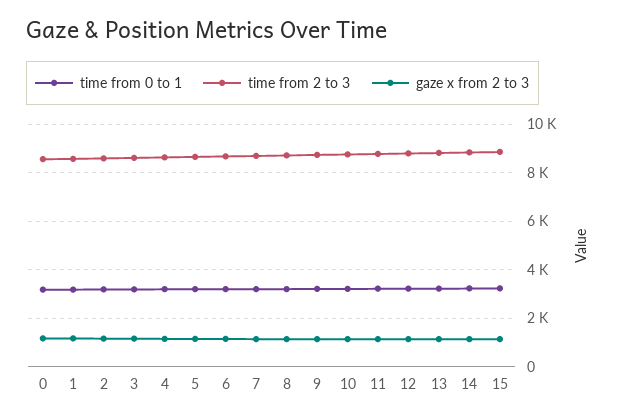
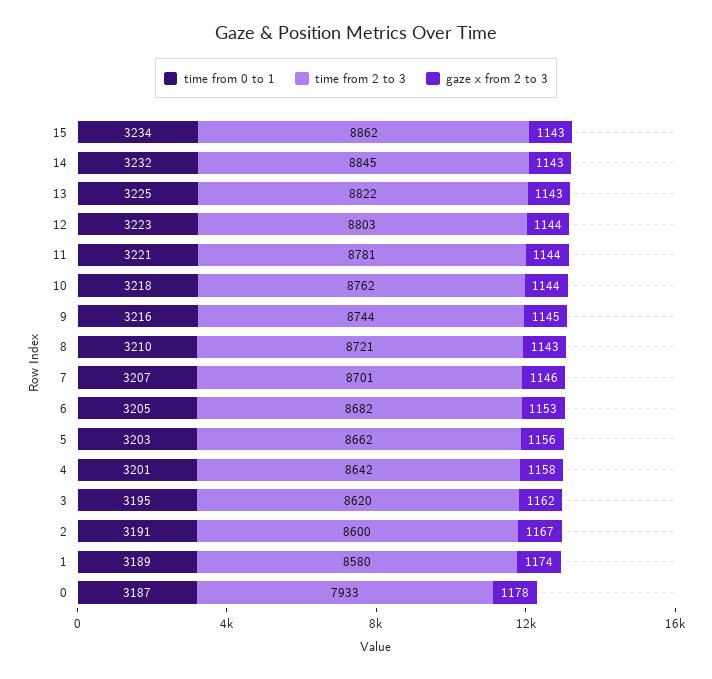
time from 2 to 3, 0: 8500 -> 7933

